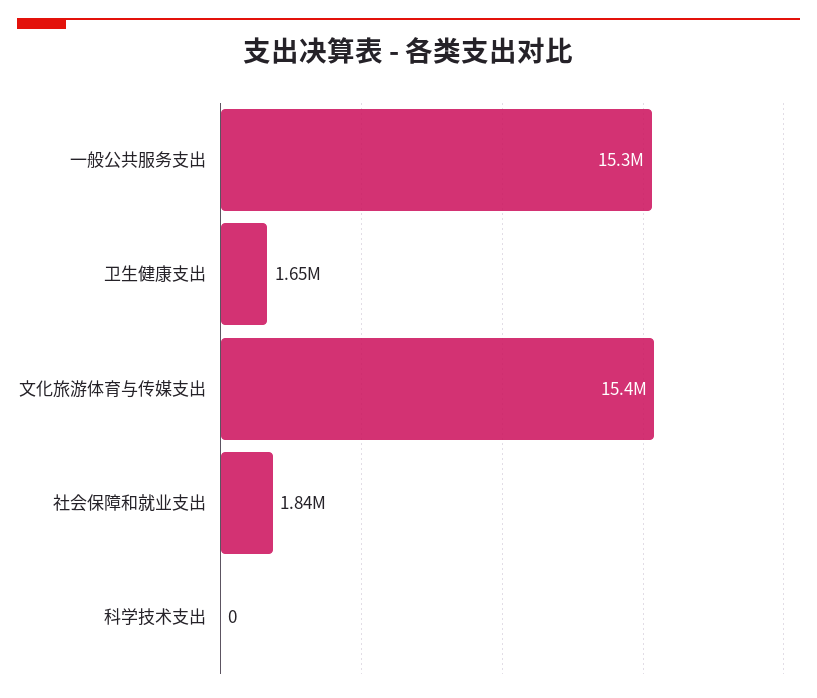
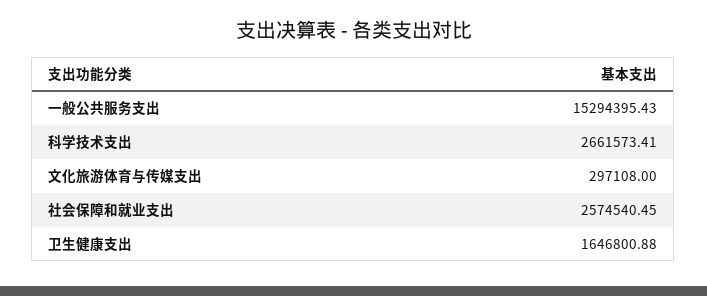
文化旅游体育与传媒支出: 15400000 -> 297108
社会保障和就业支出: 1840000 -> 2574540.45
科学技术支出: 0 -> 2661573.41

